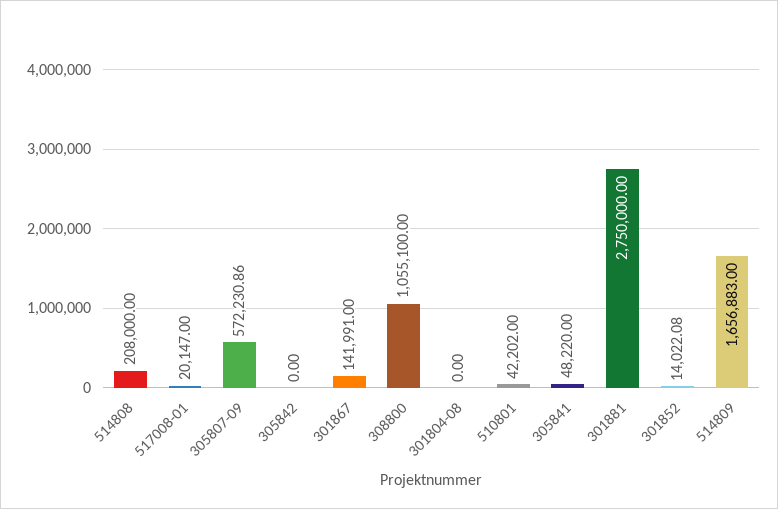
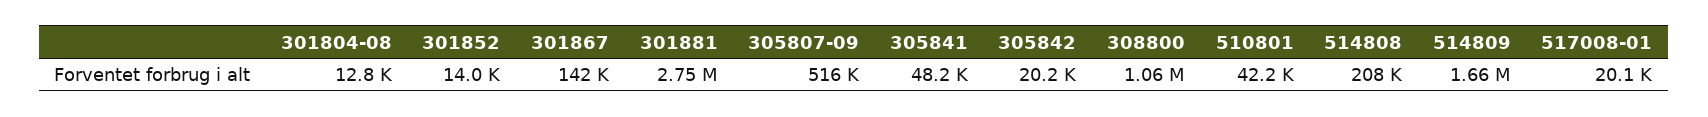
305807-09: 572230.86 -> 516000
305842: 0 -> 20200
301804-08: 0 -> 12800

